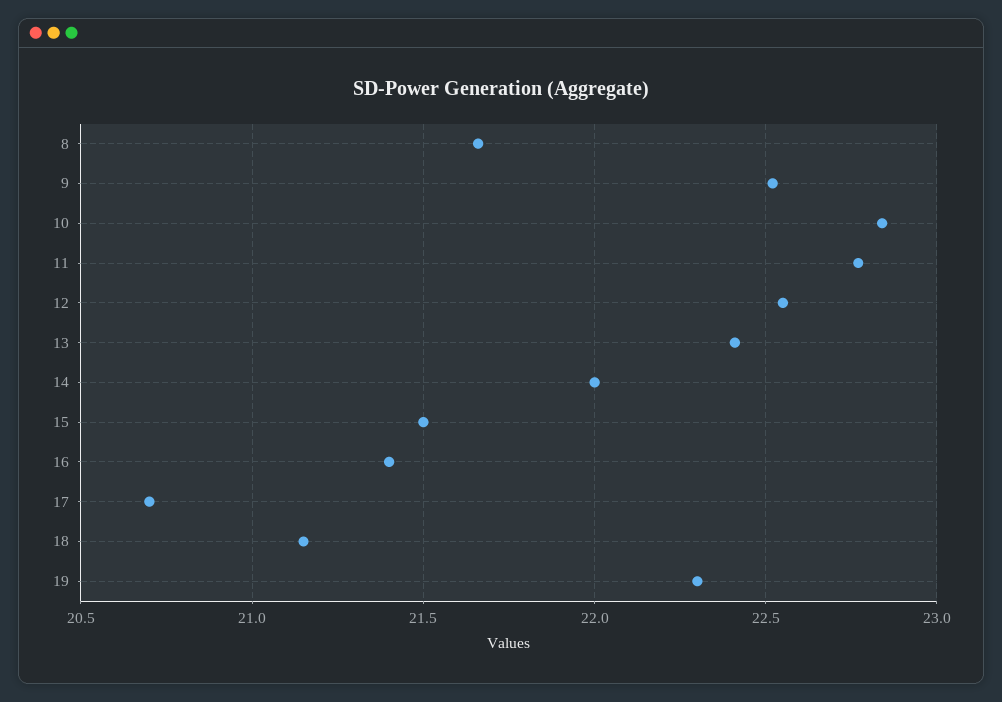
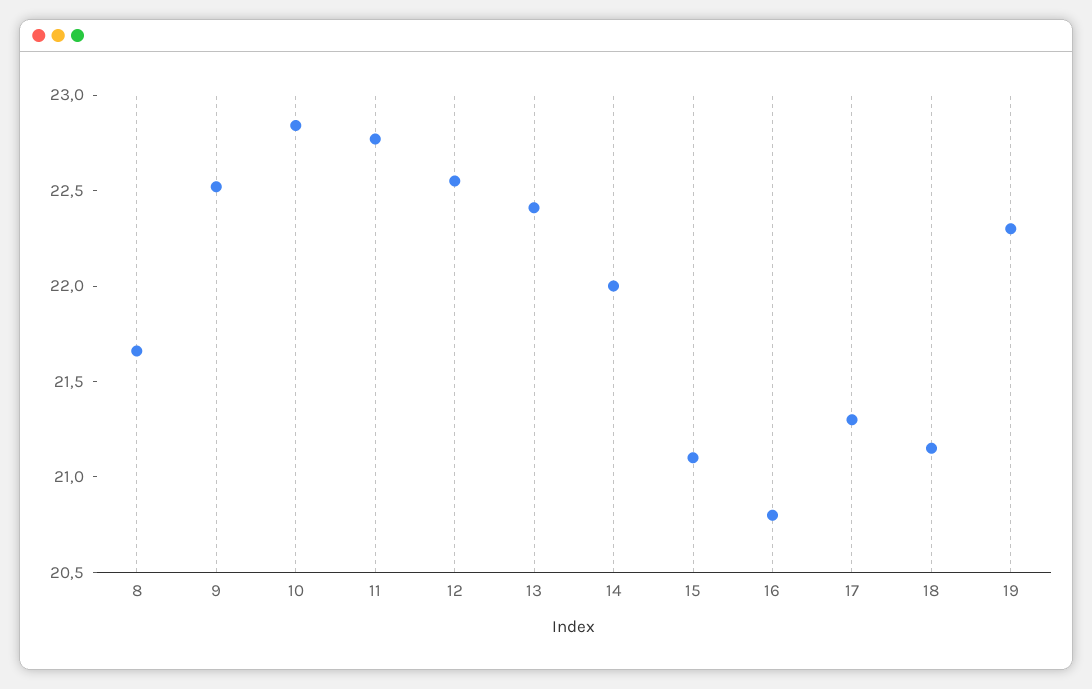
15: 21.5 -> 21.1
16: 21.4 -> 20.8
17: 20.7 -> 21.3

